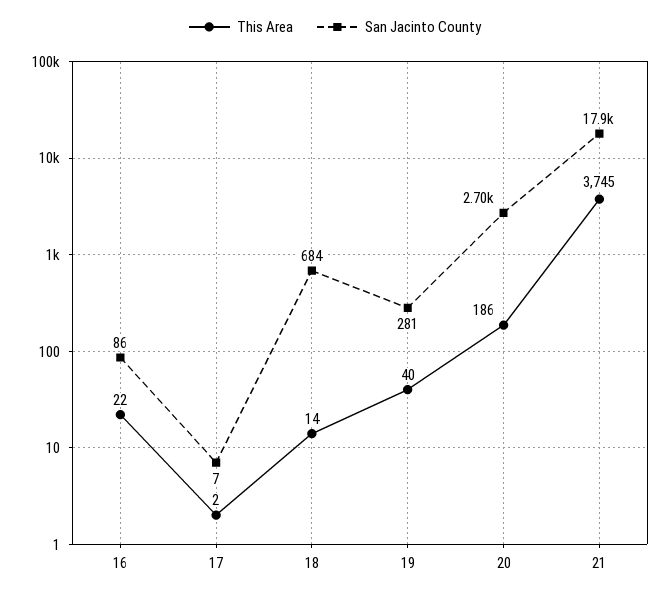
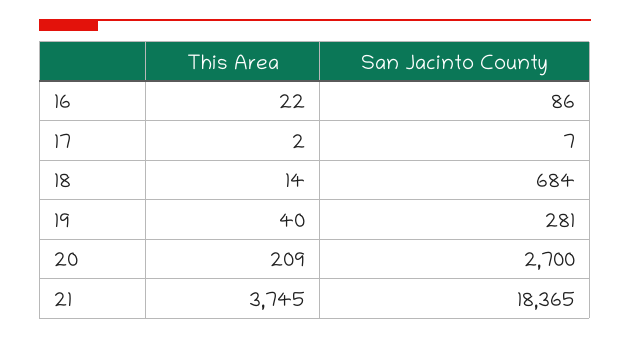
This Area, 20: 186 -> 209
San Jacinto County, 21: 17900 -> 18365

